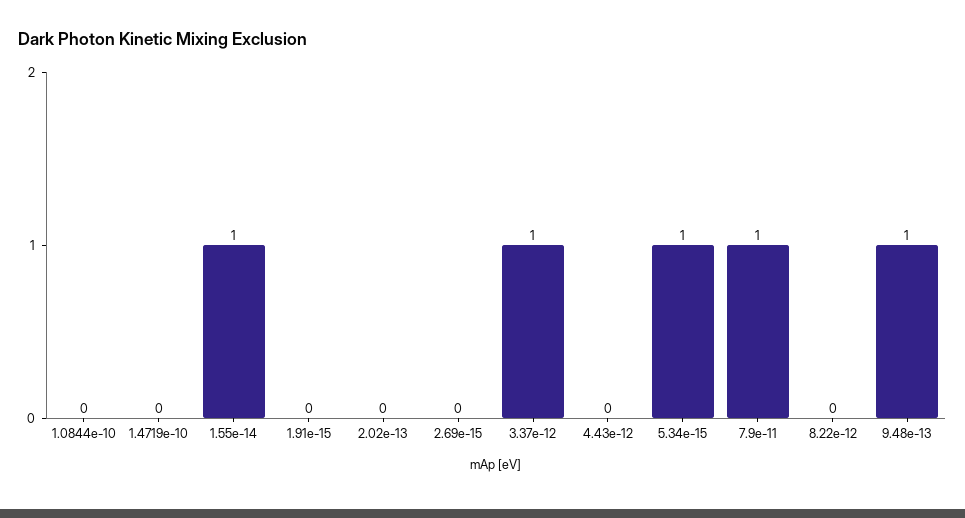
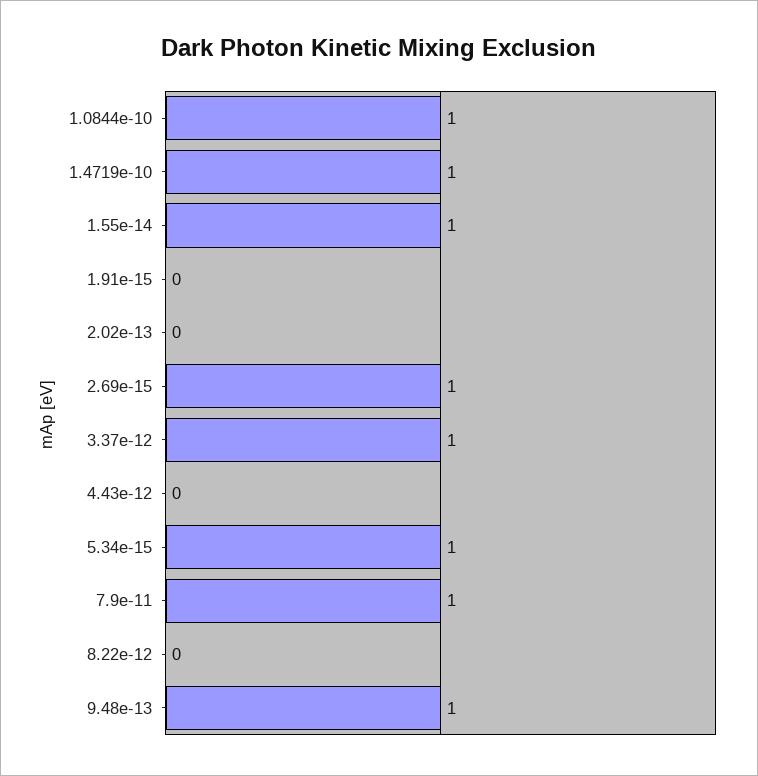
1.0844e-10: 0 -> 1
1.4719e-10: 0 -> 1
2.69e-15: 0 -> 1

